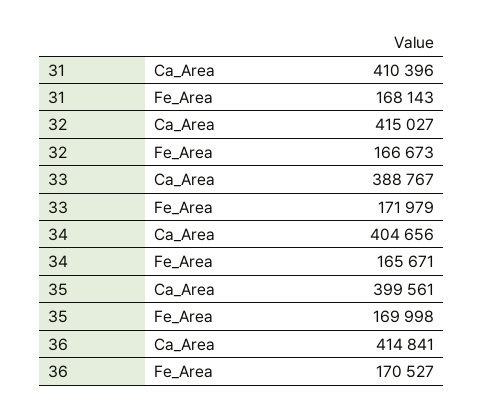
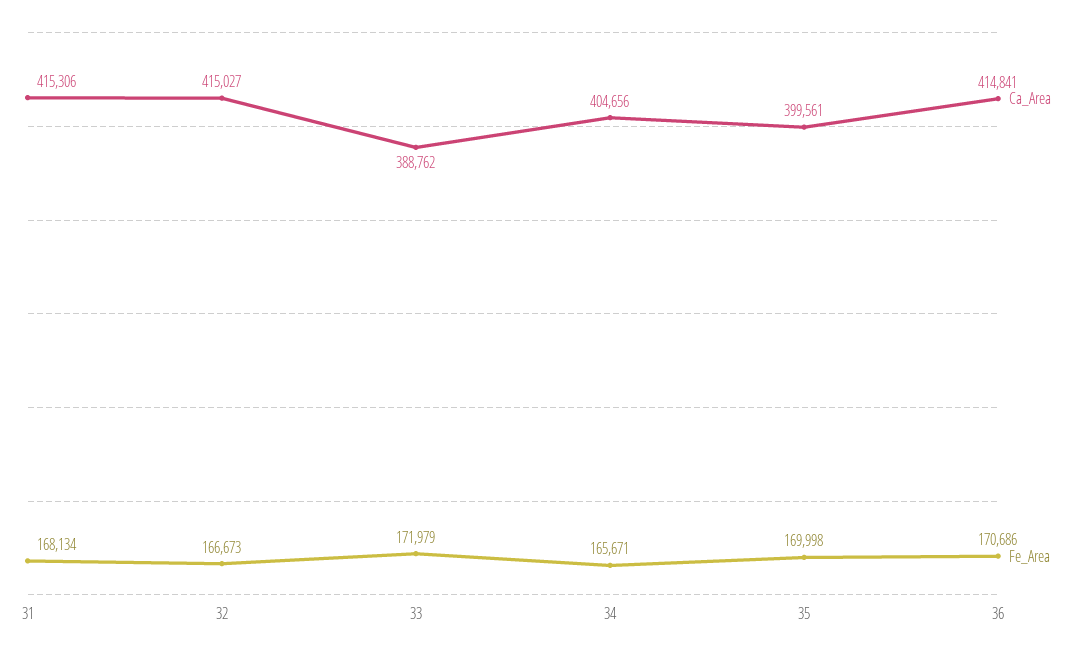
Ca_Area, 31: 410396 -> 415306
Fe_Area, 31: 168143 -> 168134
Ca_Area, 33: 388767 -> 388762
Fe_Area, 36: 170527 -> 170686

